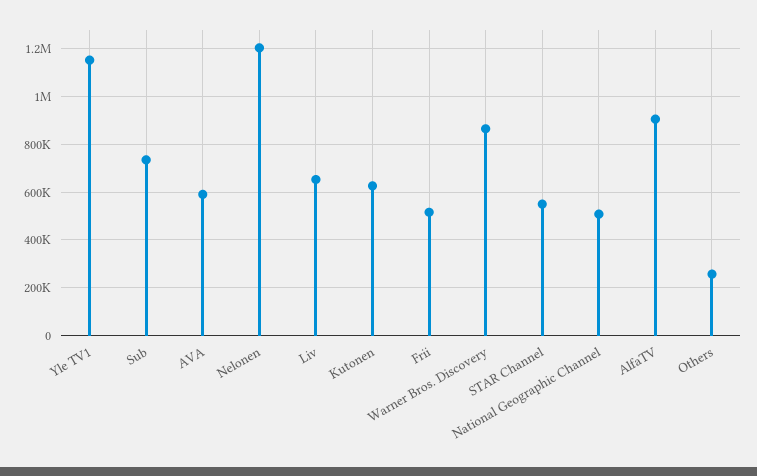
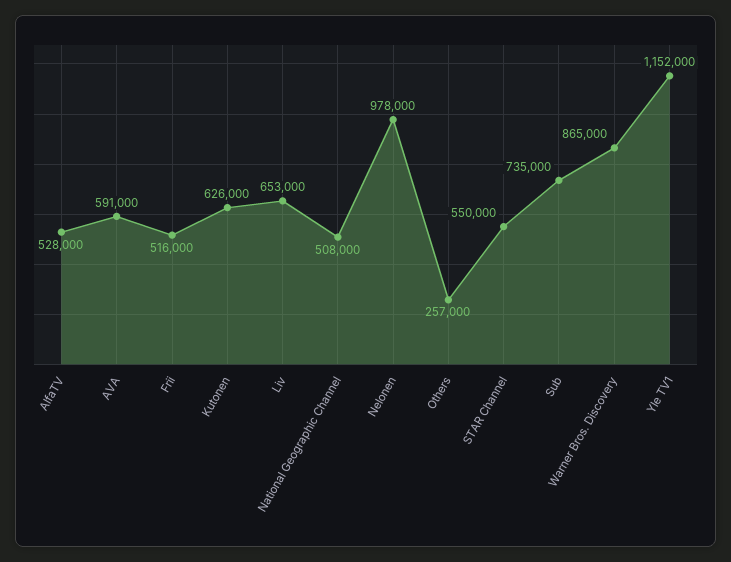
Nelonen: 1200000 -> 978000
AlfaTV: 900000 -> 528000

